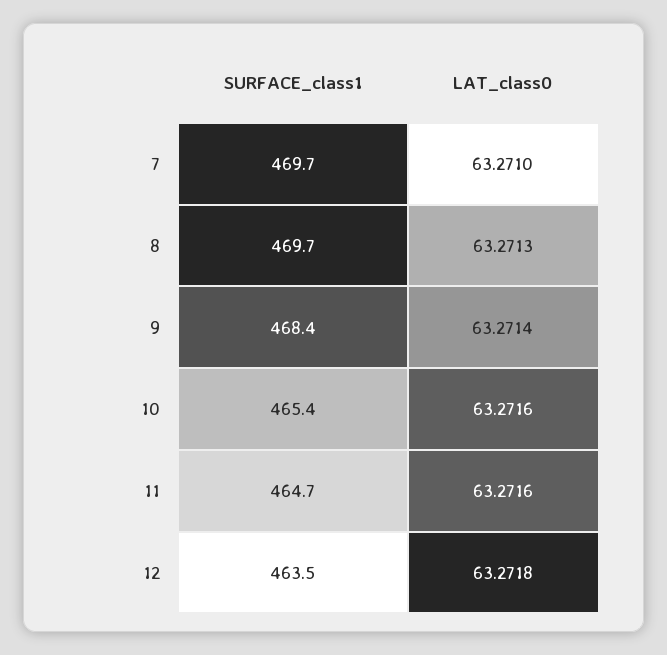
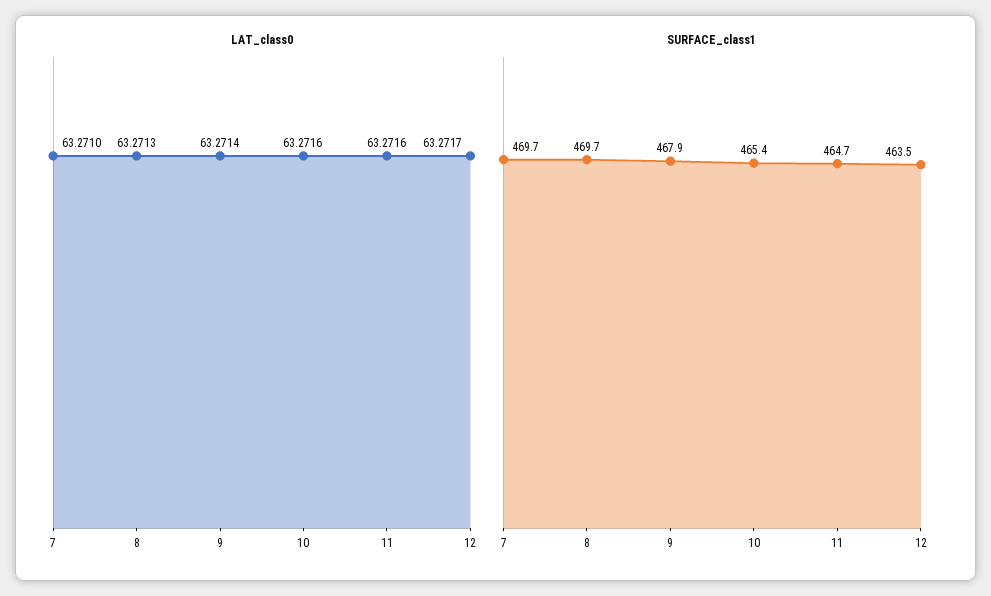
SURFACE_class1, 9: 468.4 -> 467.9
LAT_class0, 12: 63.2718 -> 63.2717

